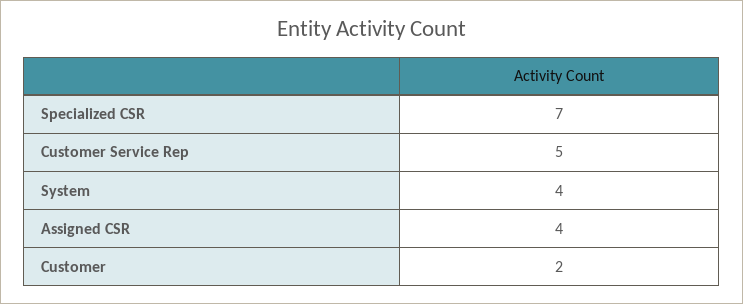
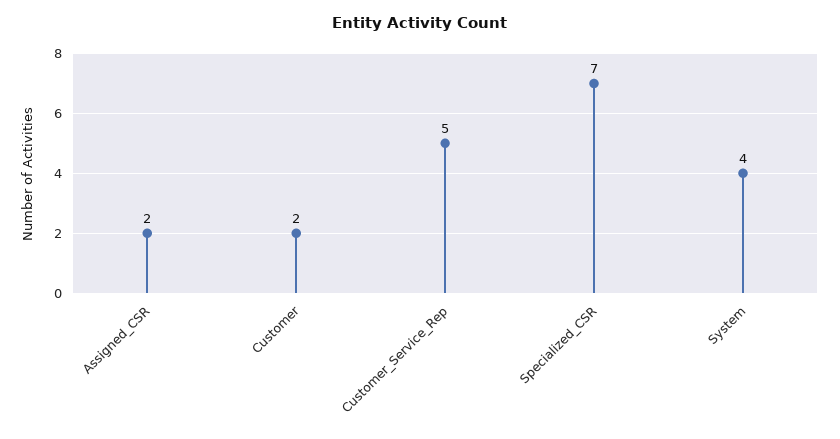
Assigned CSR: 4 -> 2

